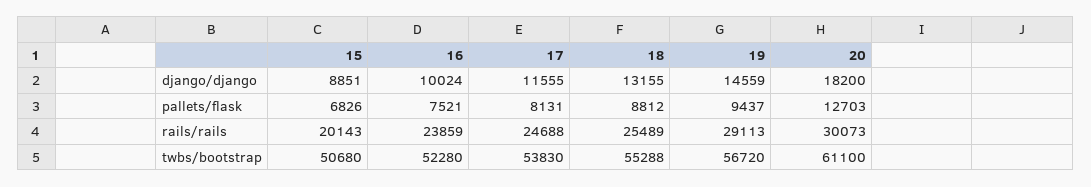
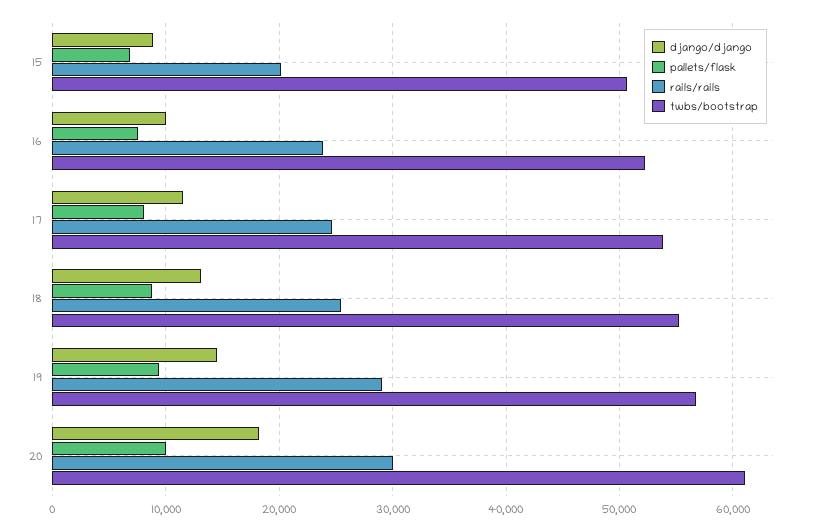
pallets/flask, 20: 12703 -> 10000

